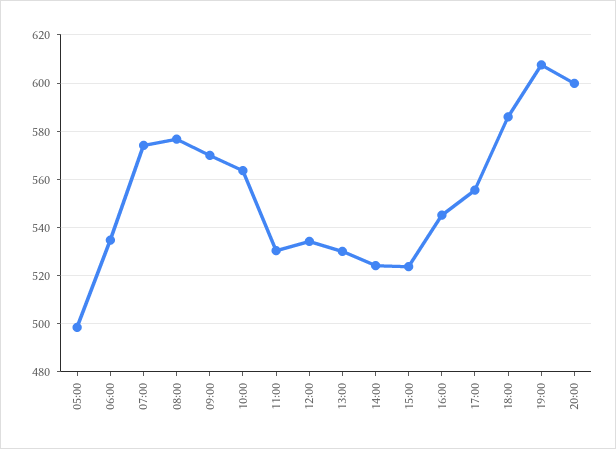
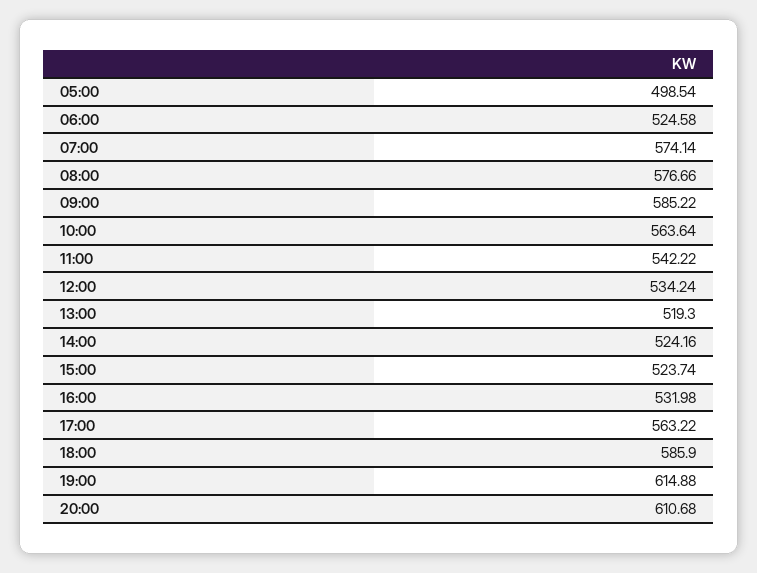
06:00: 535 -> 524.58
09:00: 570 -> 585.22
11:00: 530 -> 542.22
13:00: 530 -> 519.3
16:00: 545 -> 531.98
17:00: 555 -> 563.22
19:00: 607.5 -> 614.88
20:00: 600 -> 610.68

